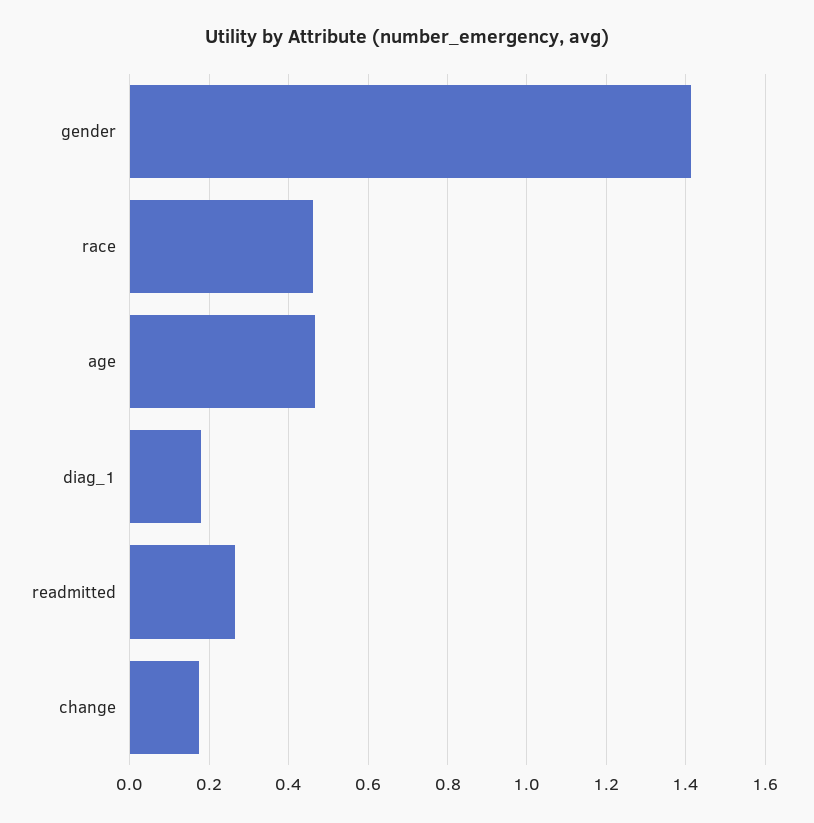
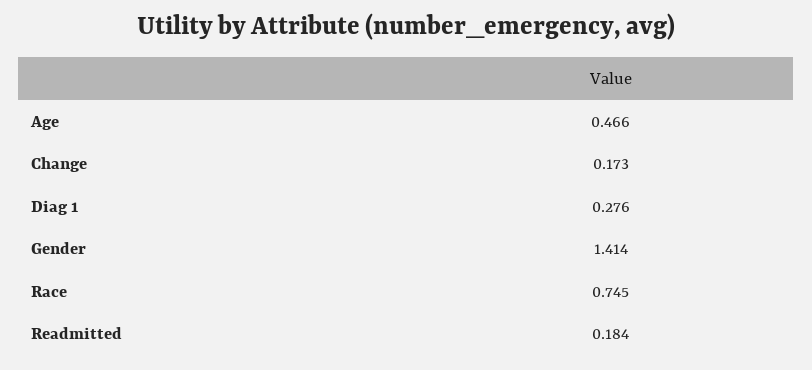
race: 0.46 -> 0.745
diag_1: 0.18 -> 0.276
readmitted: 0.26 -> 0.184

